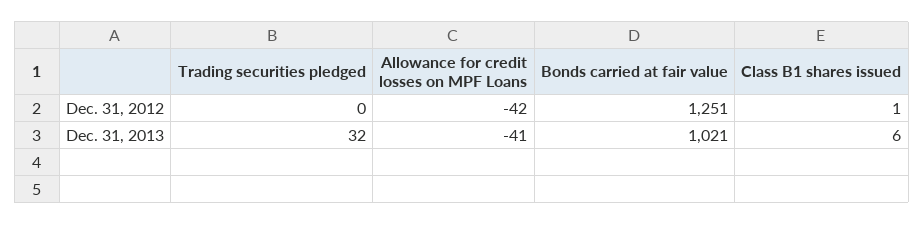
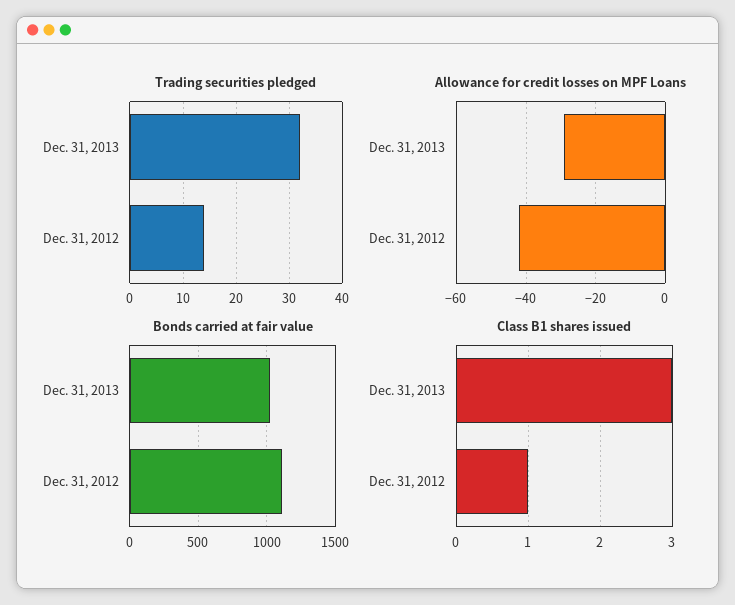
Trading securities pledged, Dec. 31, 2012: 0 -> 15
Bonds carried at fair value, Dec. 31, 2012: 1251 -> 1100
Allowance for credit losses on MPF Loans, Dec. 31, 2013: -41 -> -30
Class B1 shares issued, Dec. 31, 2013: 6 -> 3

